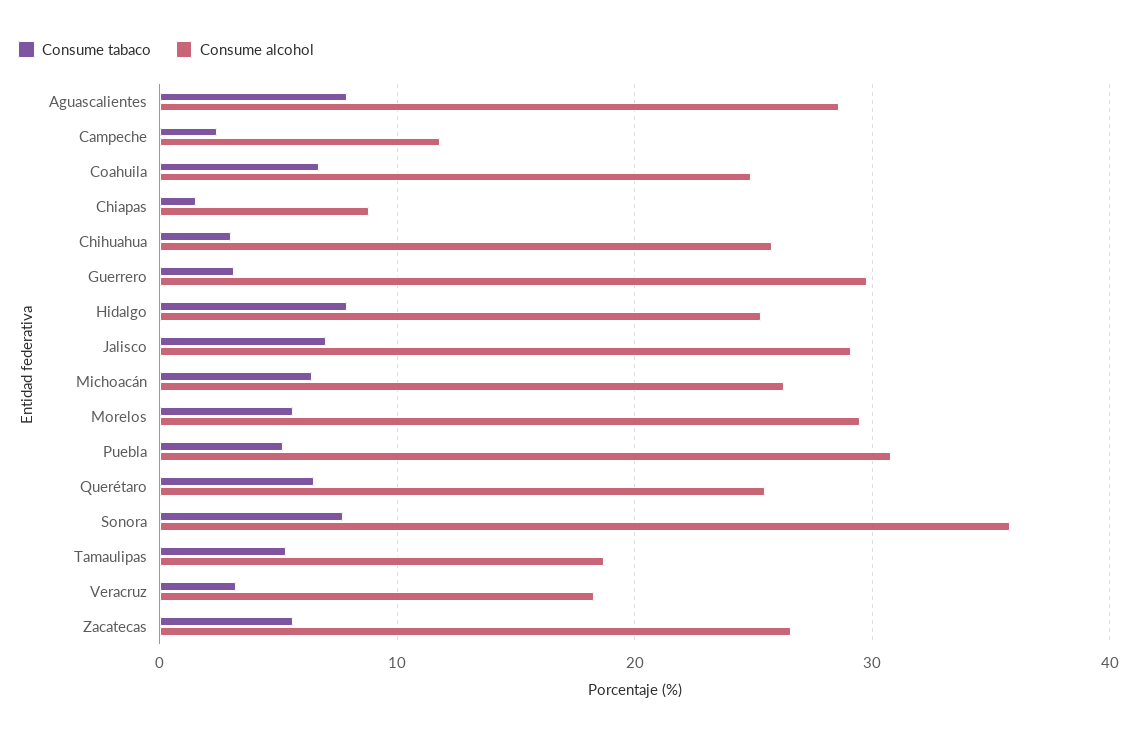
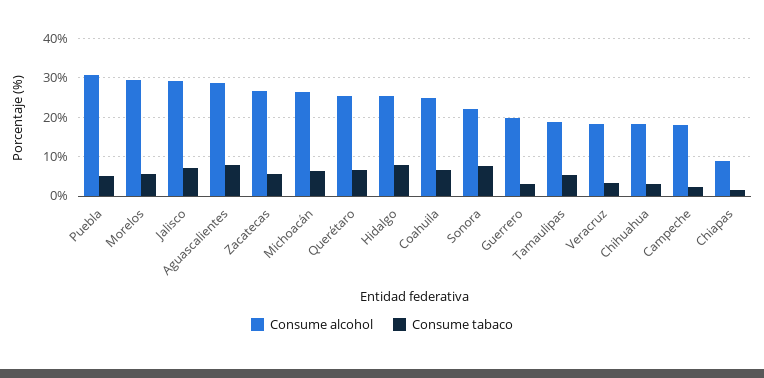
Consume alcohol, Campeche: 12 -> 18
Consume alcohol, Chihuahua: 26 -> 18
Consume alcohol, Guerrero: 30 -> 20
Consume alcohol, Sonora: 36 -> 22

